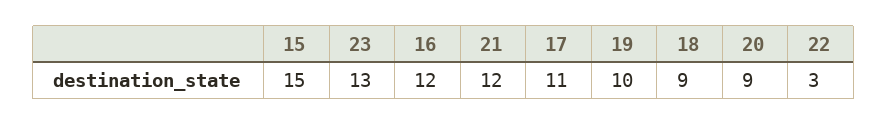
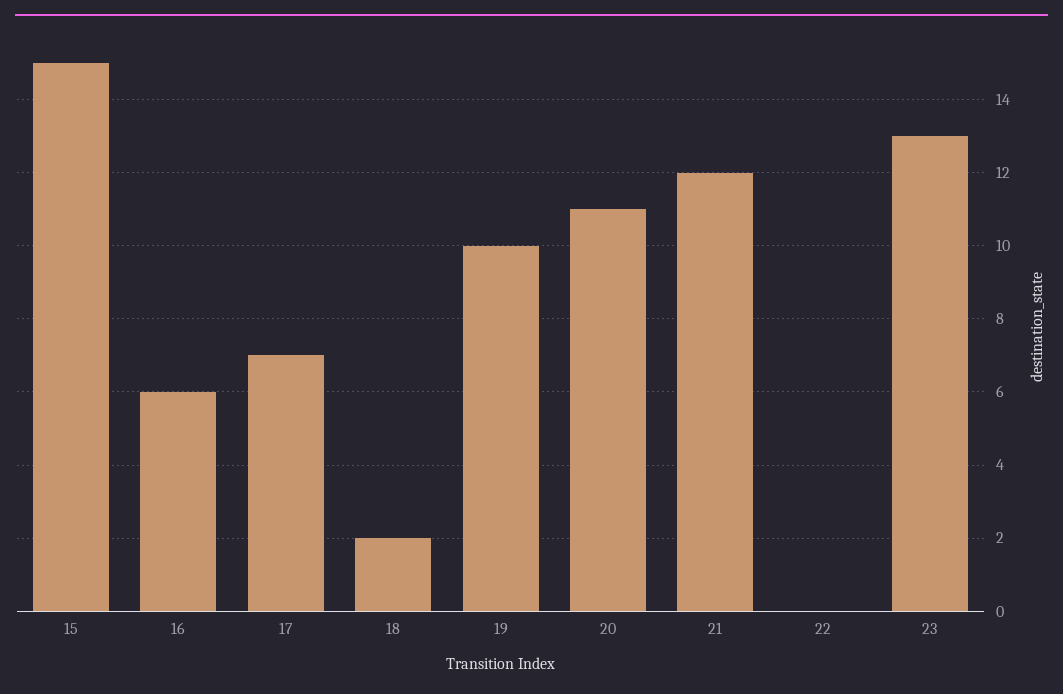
16: 12 -> 6
17: 11 -> 7
18: 9 -> 2
20: 9 -> 11
22: 3 -> 0

